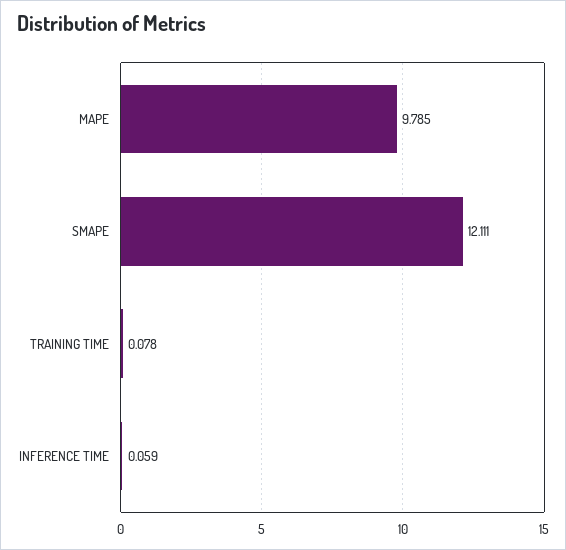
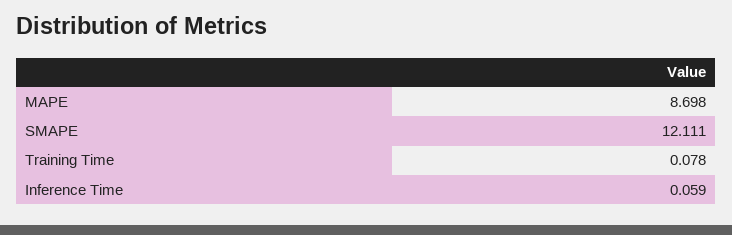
MAPE: 9.785 -> 8.698

